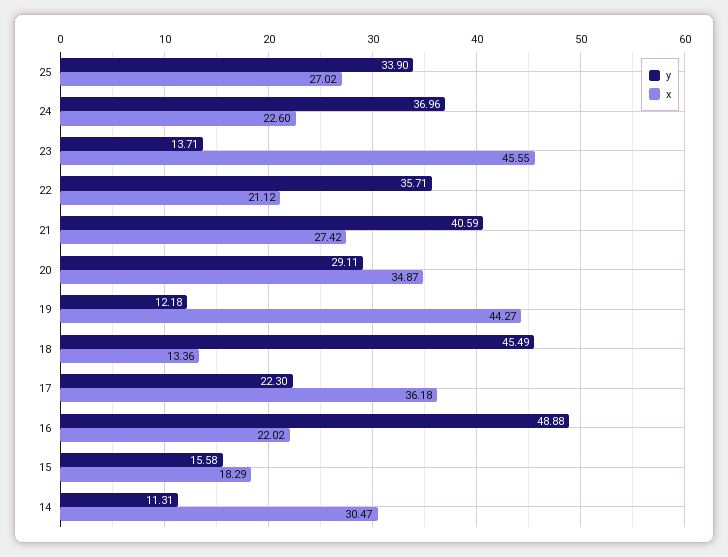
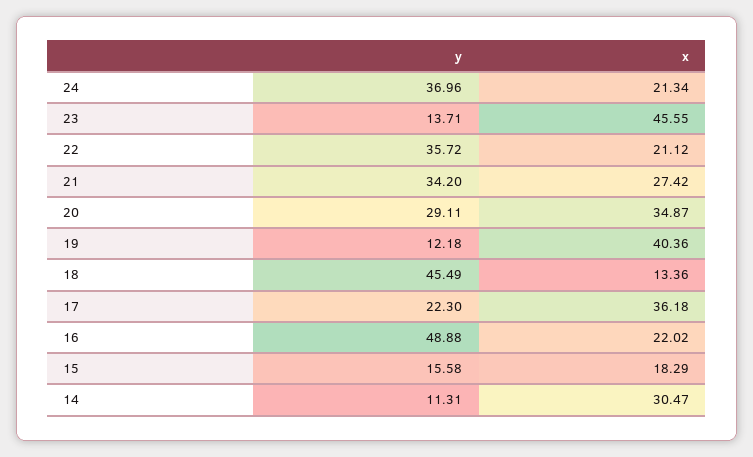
y, 25: 33.9 -> none
x, 25: 27.02 -> none
x, 24: 22.6 -> 21.34
y, 22: 35.71 -> 35.72
y, 21: 40.59 -> 34.2
x, 19: 44.27 -> 40.36

